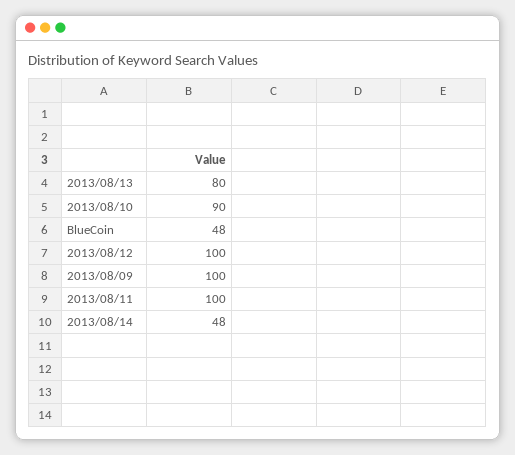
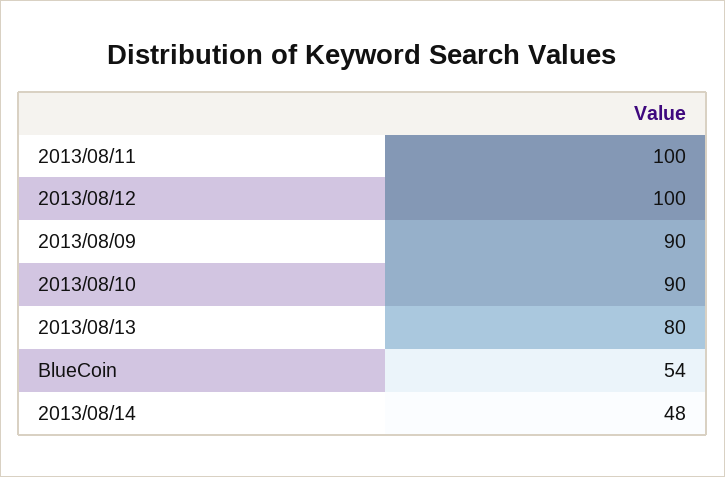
BlueCoin: 48 -> 54
2013/08/09: 100 -> 90

